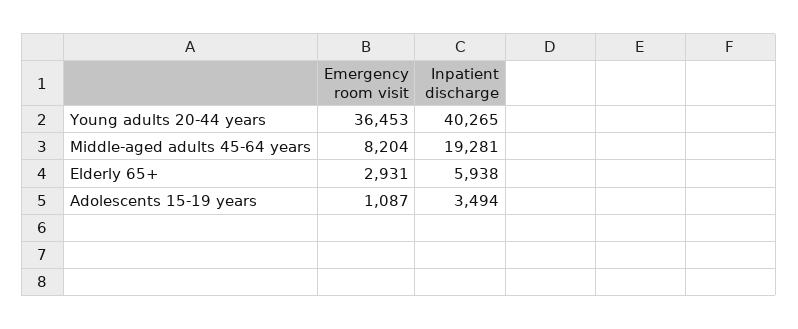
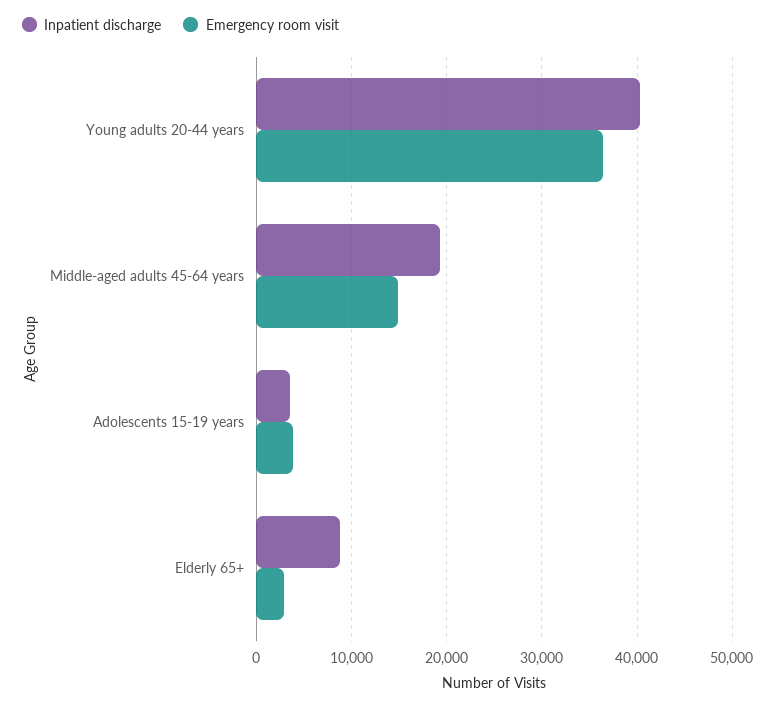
Emergency room visit, Middle-aged adults 45-64 years: 8204 -> 15000
Inpatient discharge, Elderly 65+: 5938 -> 9000
Emergency room visit, Adolescents 15-19 years: 1087 -> 4000

